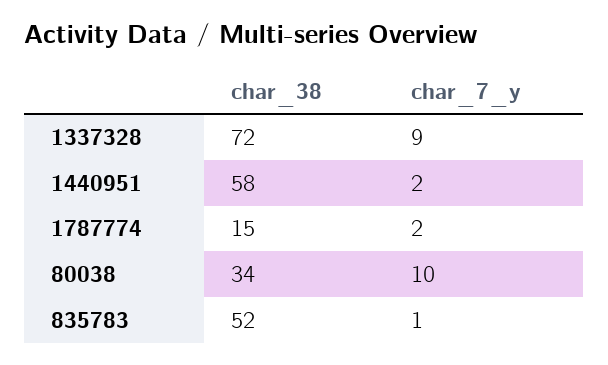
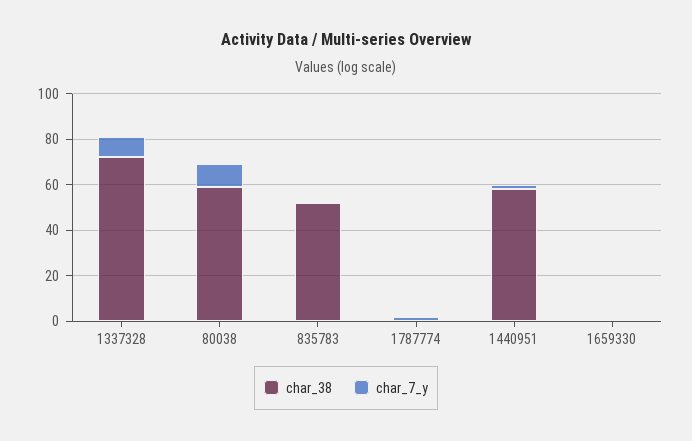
char_38, 1787774: 15 -> 0
char_38, 80038: 34 -> 60
char_38, 1659330: none -> 0
char_7_y, 1659330: none -> 0

